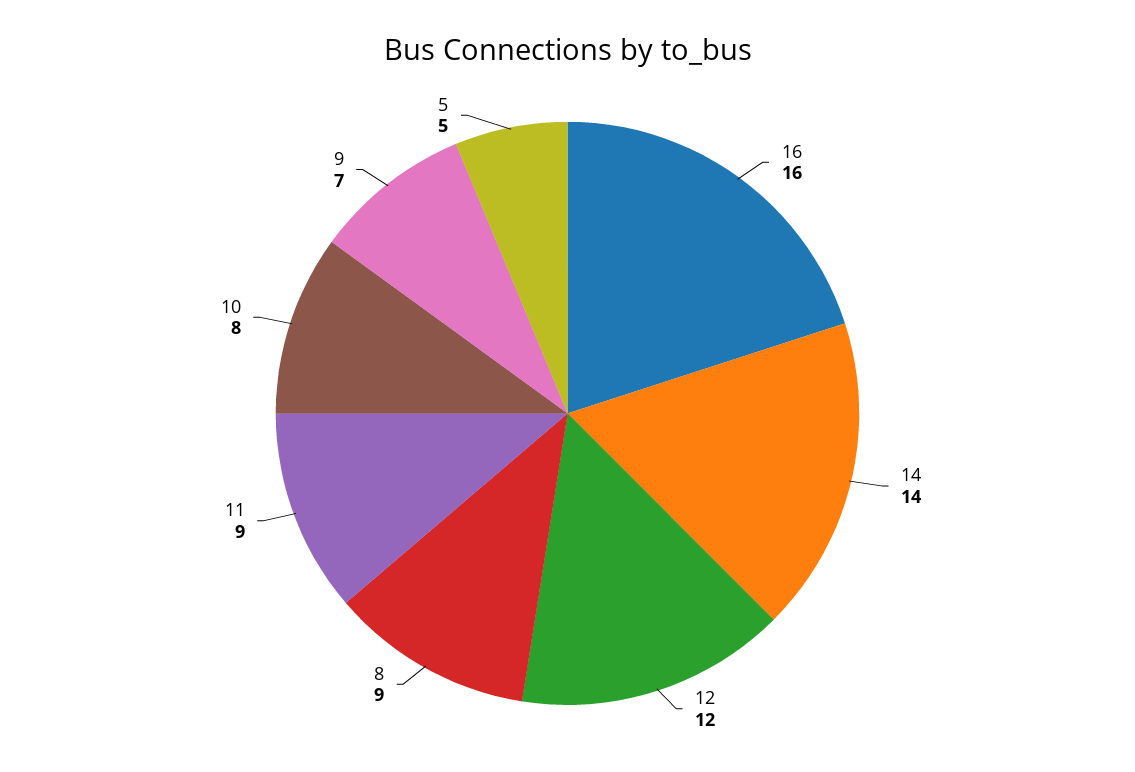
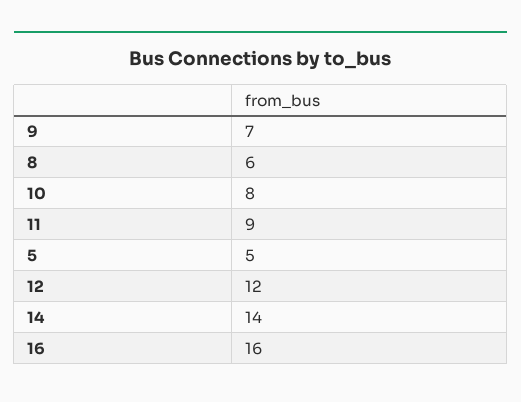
8: 9 -> 6

